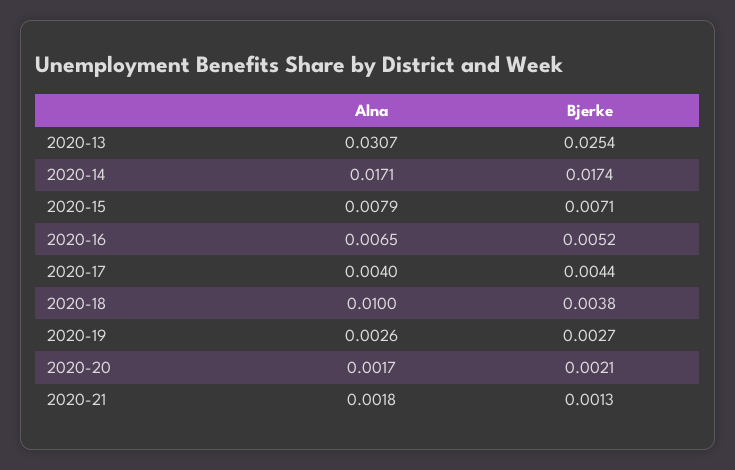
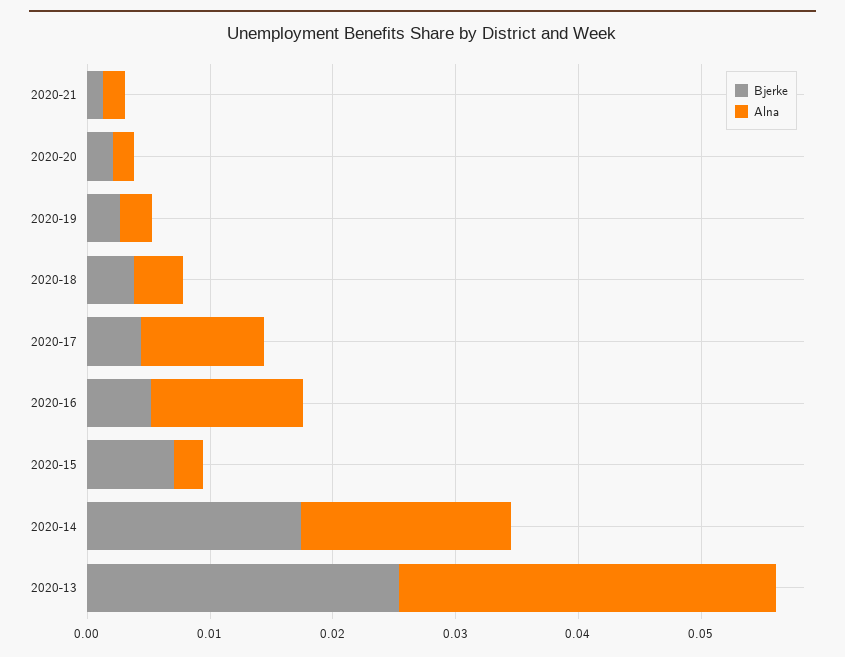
Alna, 2020-15: 0.0079 -> 0.002
Alna, 2020-16: 0.0065 -> 0.012
Alna, 2020-17: 0.004 -> 0.01
Alna, 2020-18: 0.01 -> 0.004

